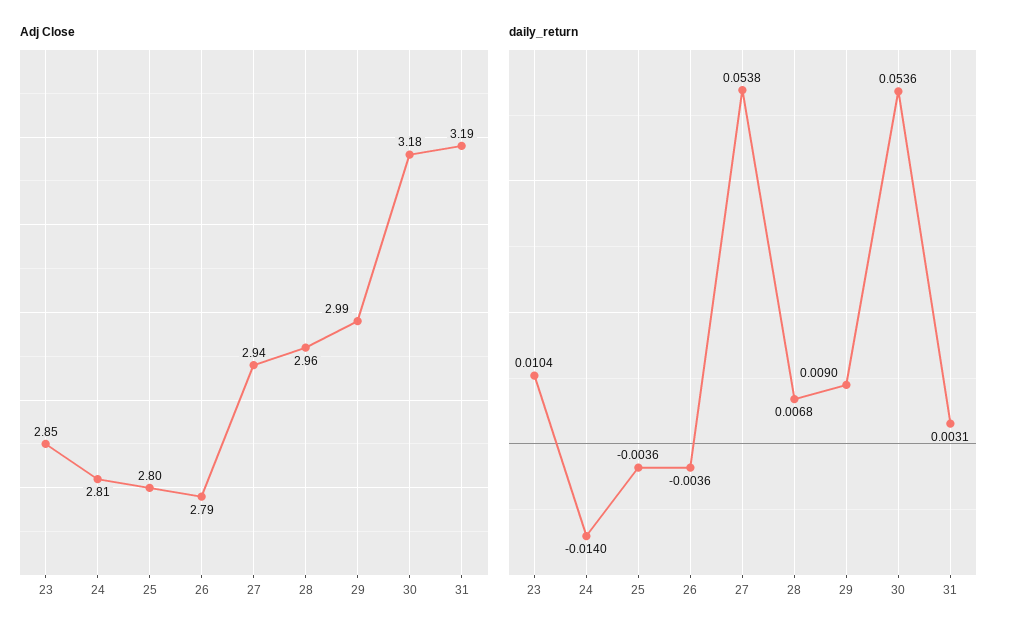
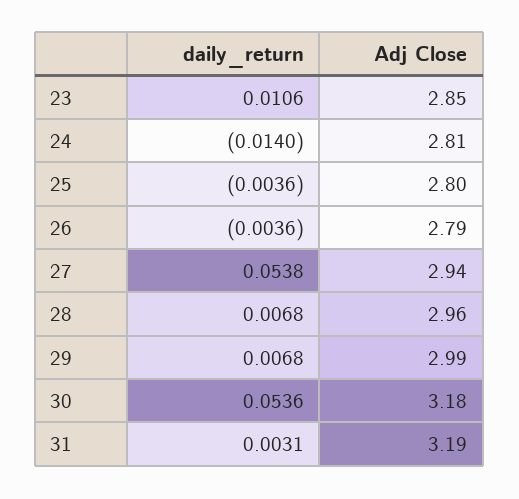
daily_return, 23: 0.0104 -> 0.0106
daily_return, 29: 0.009 -> 0.0068

